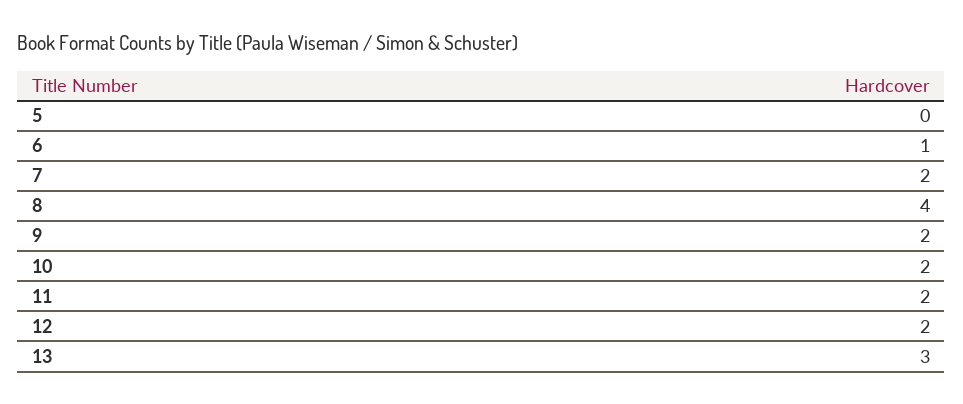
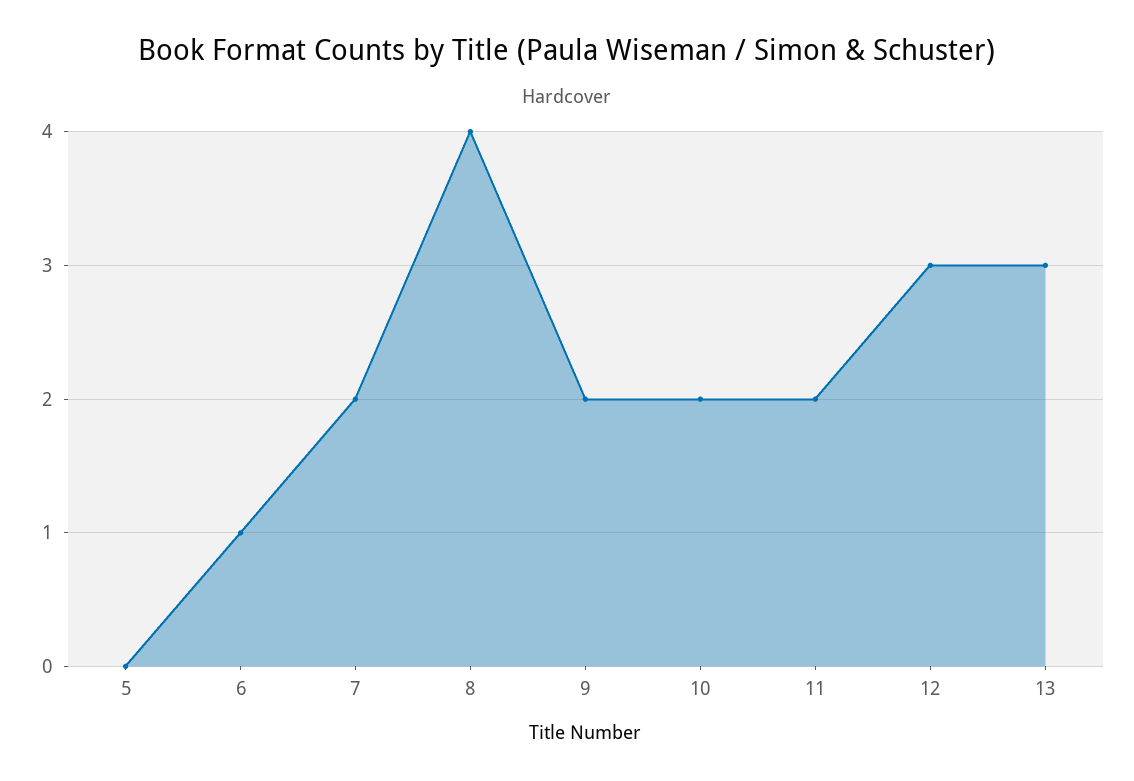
12: 2 -> 3

